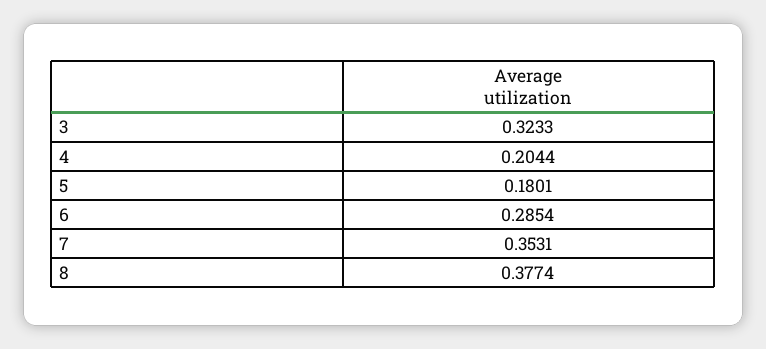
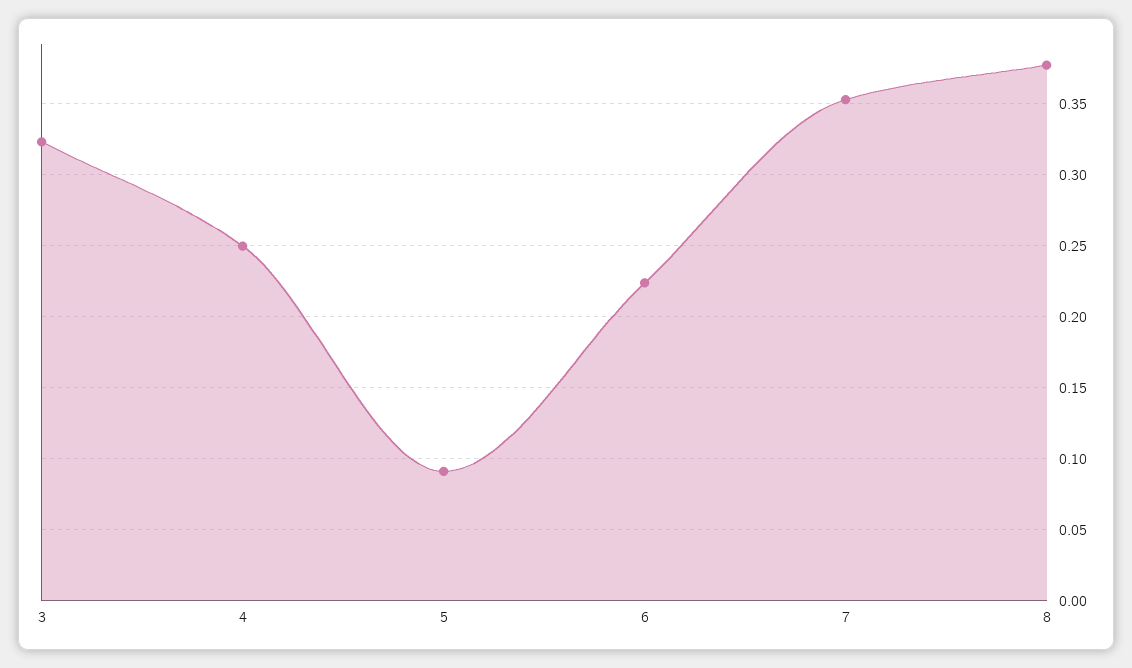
4: 0.2044 -> 0.25
5: 0.1801 -> 0.09
6: 0.2854 -> 0.225

